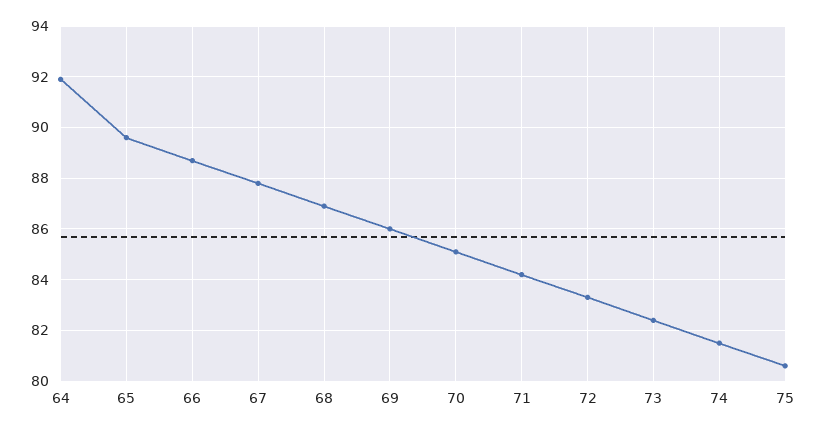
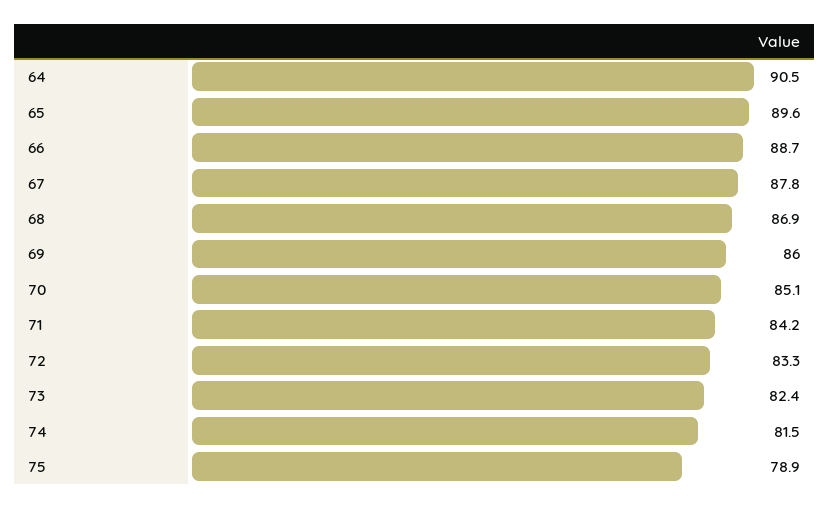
64: 92 -> 90.5
75: 80.5 -> 78.9

